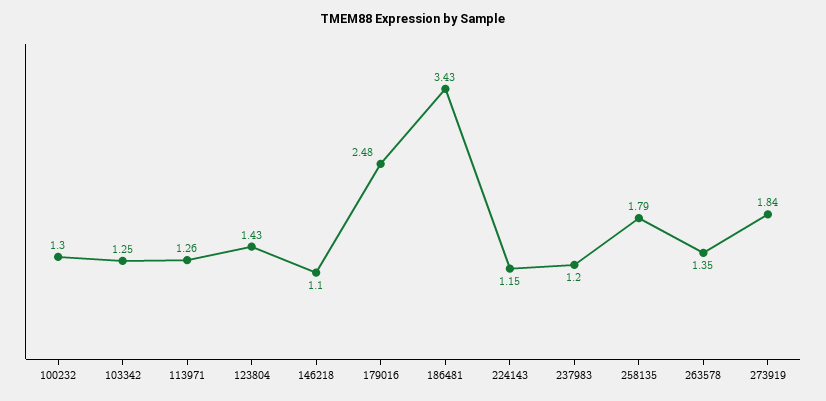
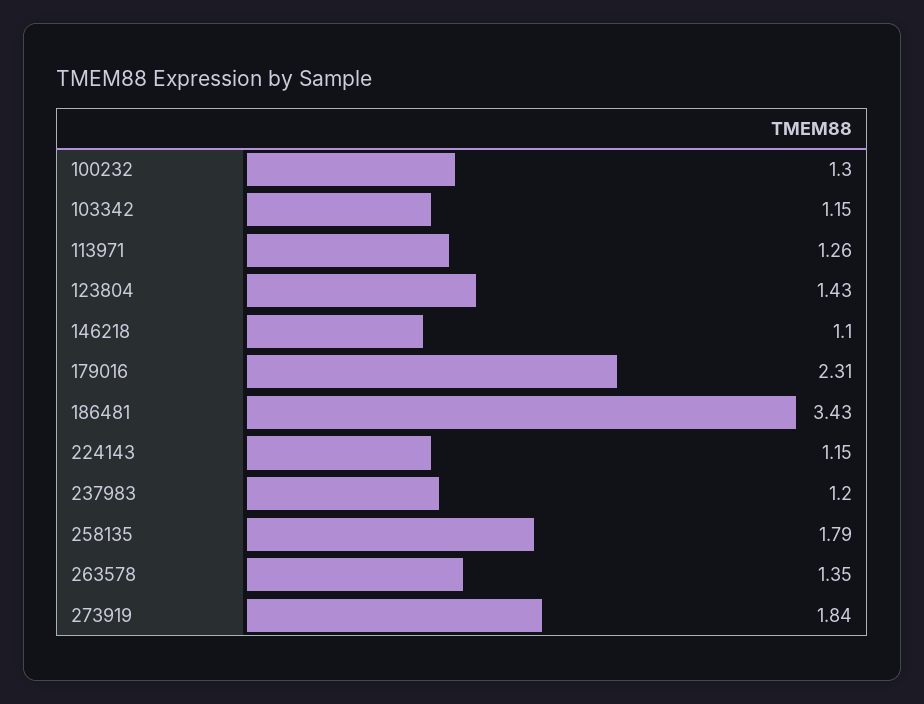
103342: 1.25 -> 1.15
179016: 2.48 -> 2.31

